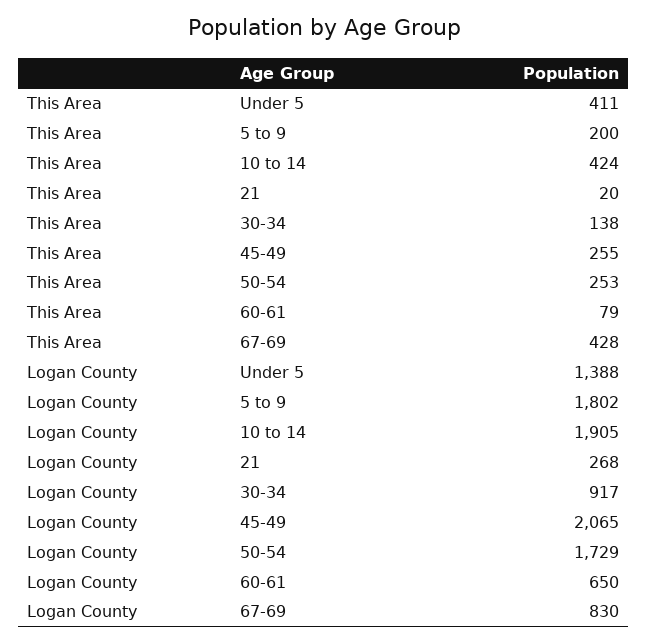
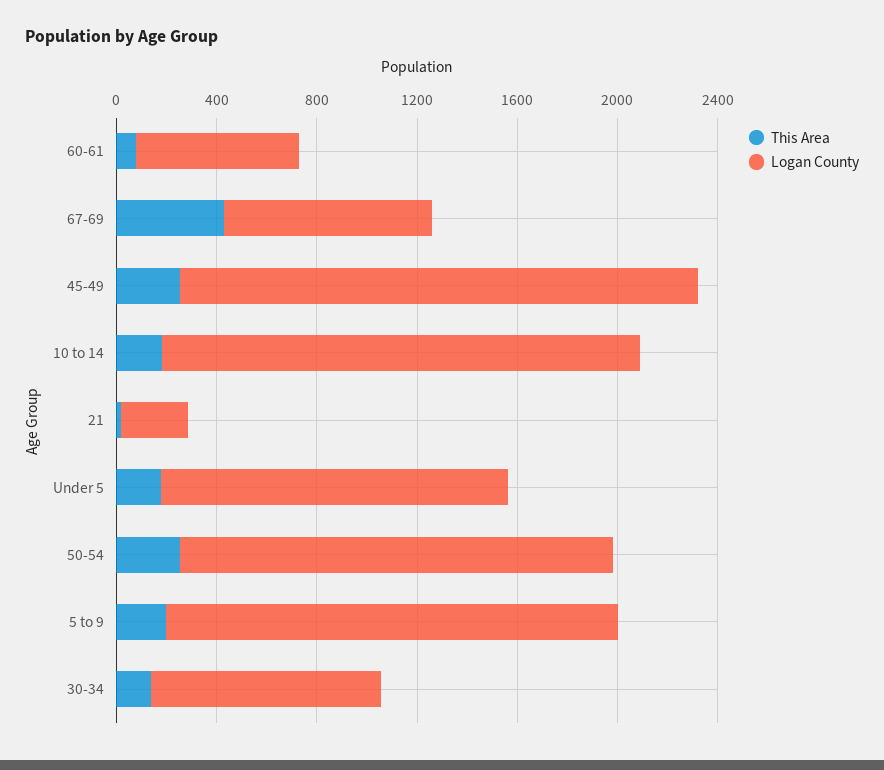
This Area, Under 5: 411 -> 200
This Area, 10 to 14: 424 -> 200

